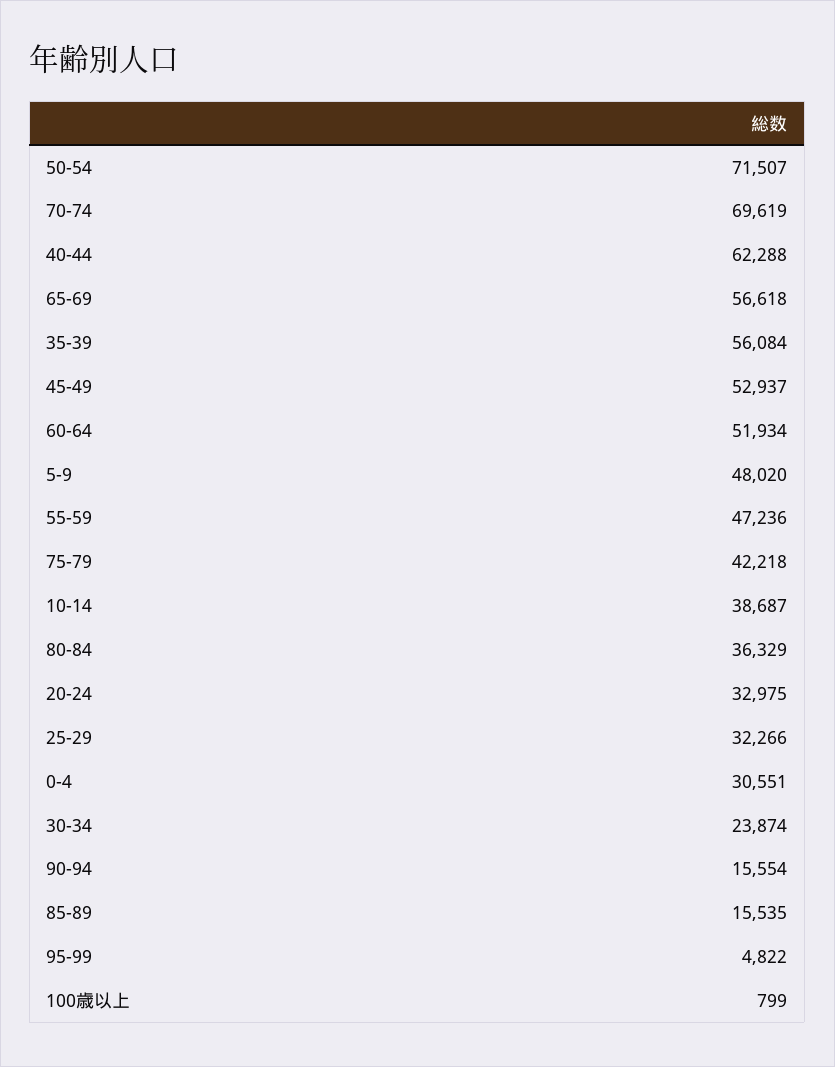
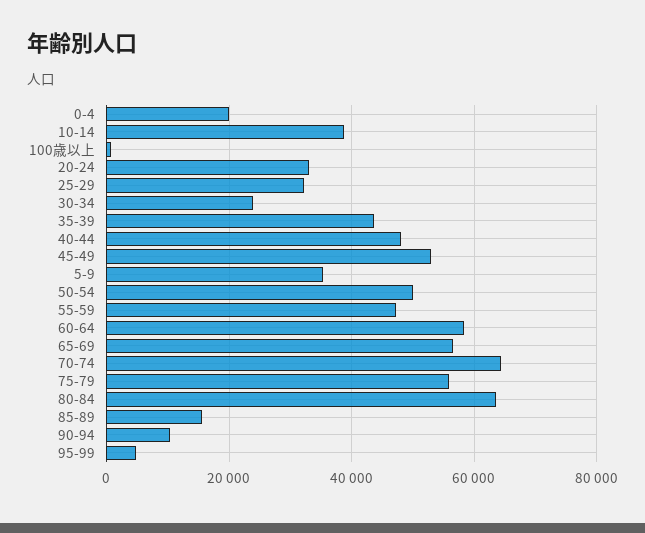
50-54: 71507 -> 50000
70-74: 69619 -> 64000
40-44: 62288 -> 48000
35-39: 56084 -> 44000
60-64: 51934 -> 58000
5-9: 48020 -> 36000
75-79: 42218 -> 56000
80-84: 36329 -> 64000
0-4: 30551 -> 20000
90-94: 15554 -> 10000

